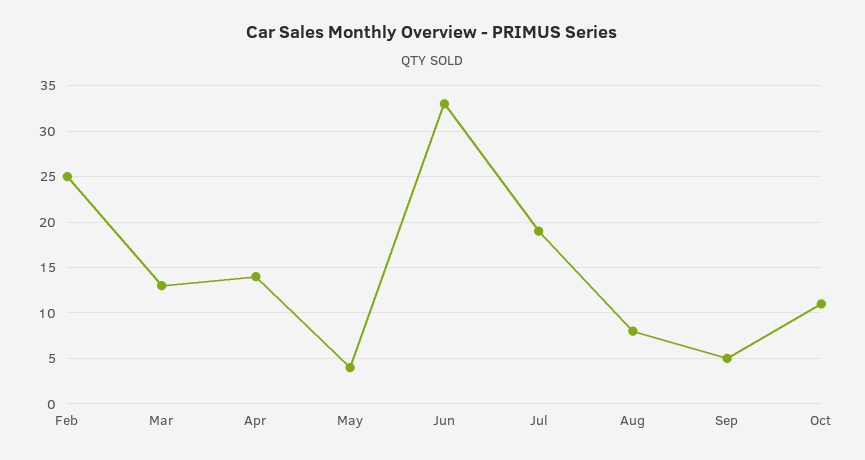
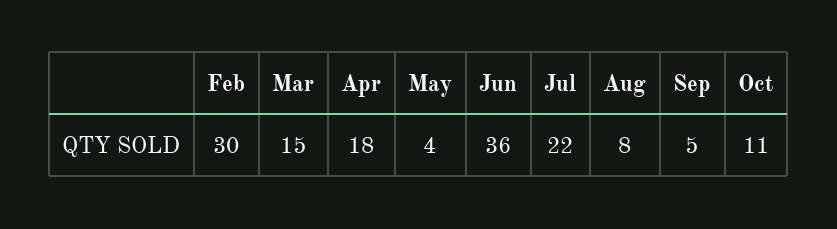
Feb: 25 -> 30
Mar: 13 -> 15
Apr: 14 -> 18
Jun: 33 -> 36
Jul: 19 -> 22

